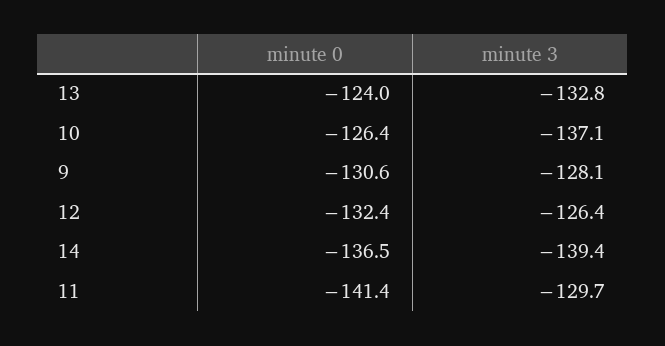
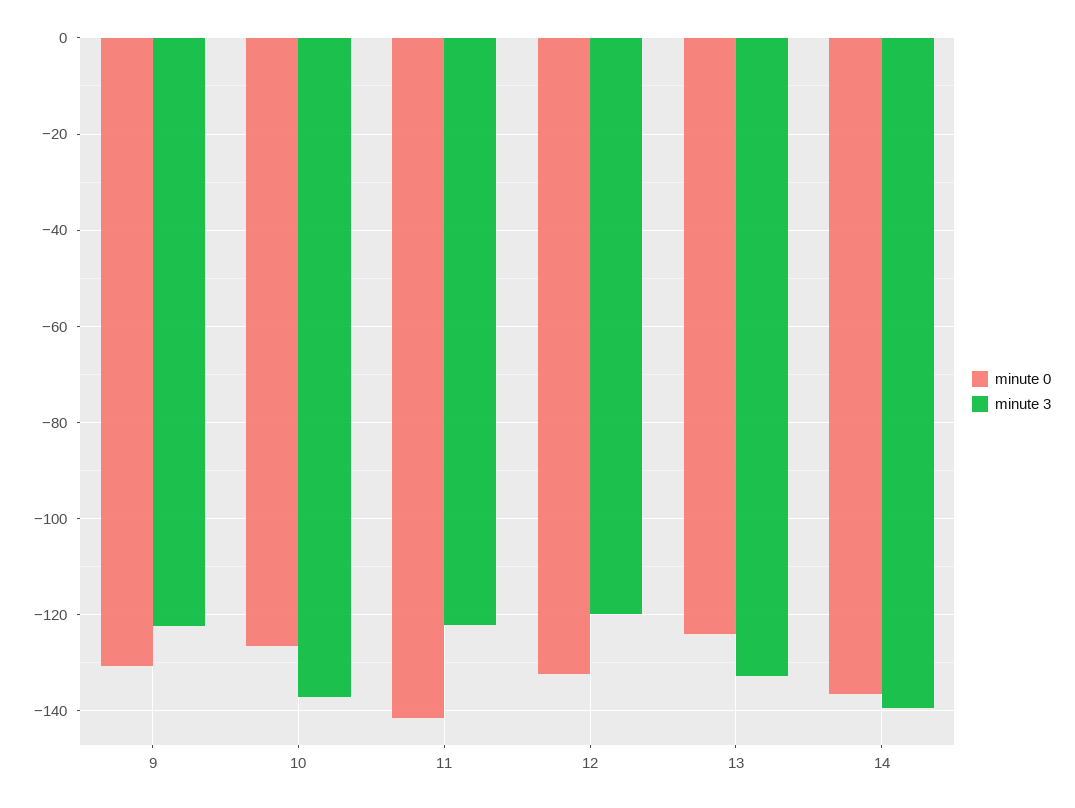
minute 3, 9: -128.1 -> -122
minute 3, 12: -126.4 -> -120
minute 3, 11: -129.7 -> -122

